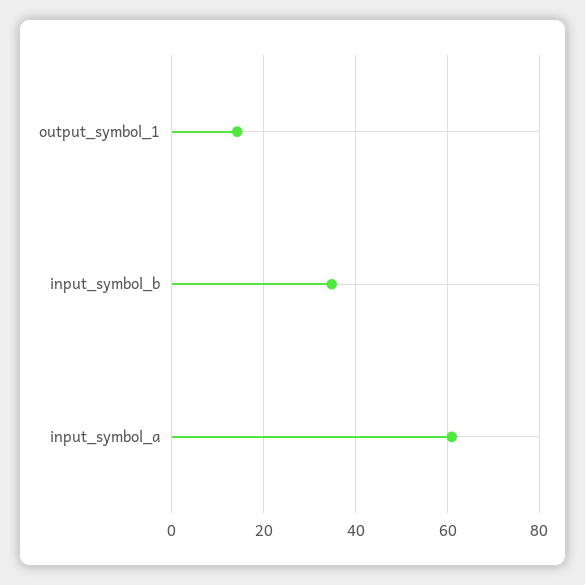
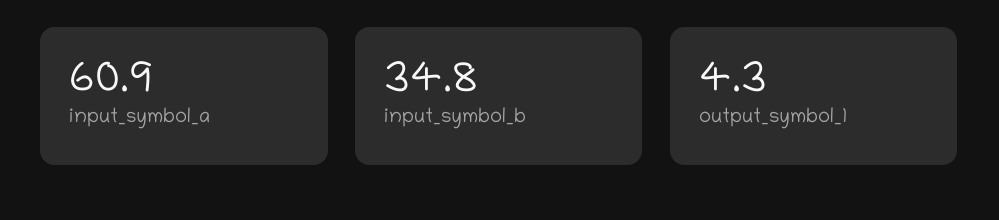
output_symbol_1: 14 -> 4.3

